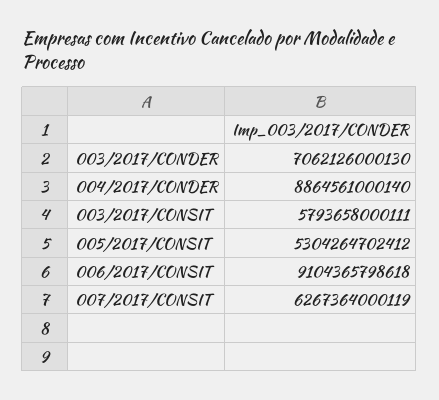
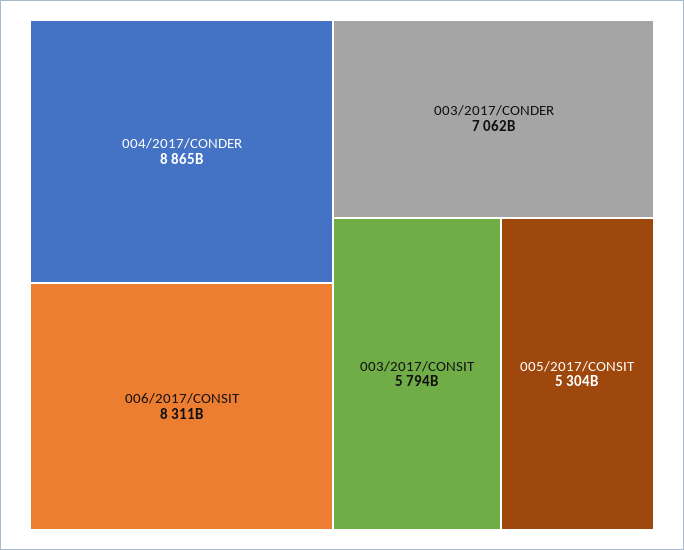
006/2017/CONSIT: 9104365798618 -> 8311000000000
007/2017/CONSIT: 6267364000119 -> none

